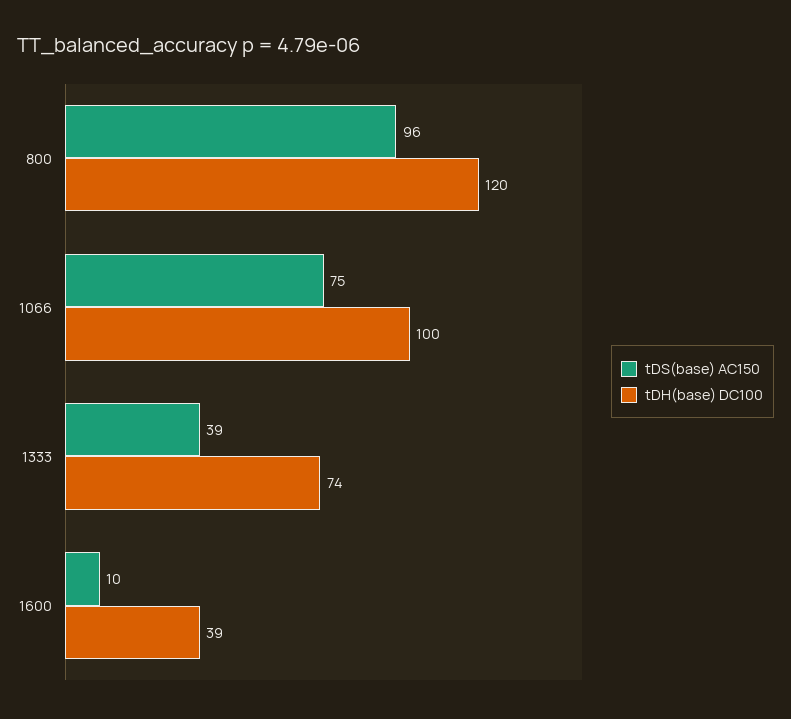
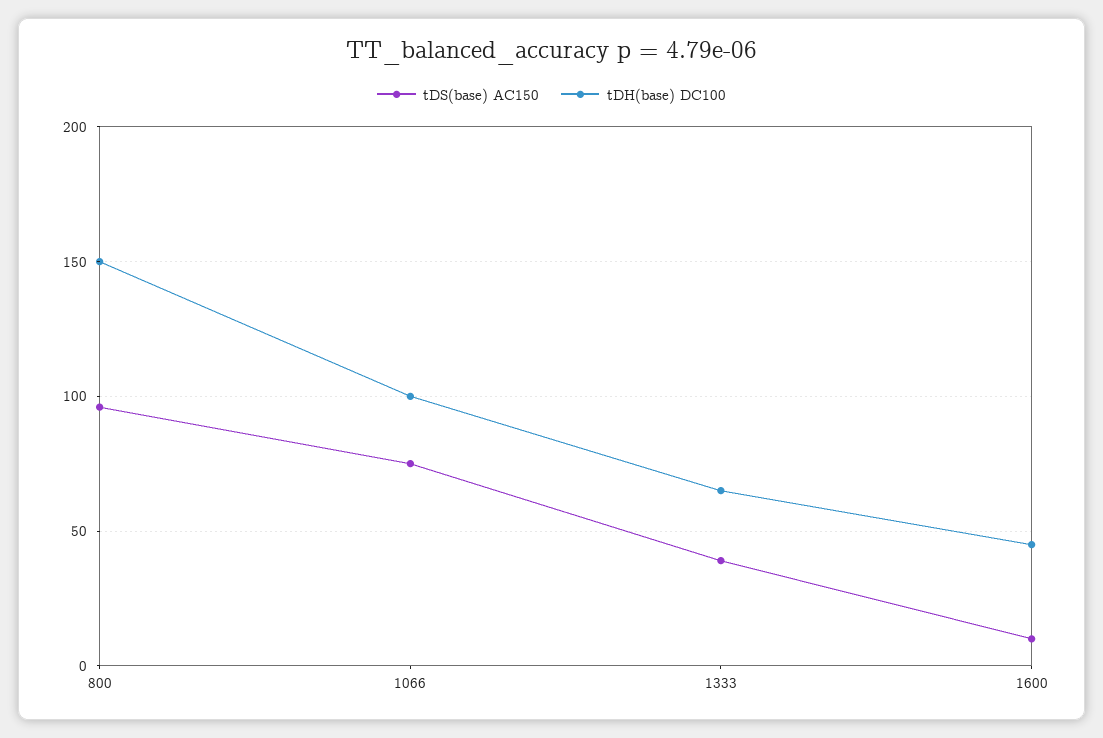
tDH(base) DC100, 800: 120 -> 150
tDH(base) DC100, 1333: 74 -> 65
tDH(base) DC100, 1600: 39 -> 45

